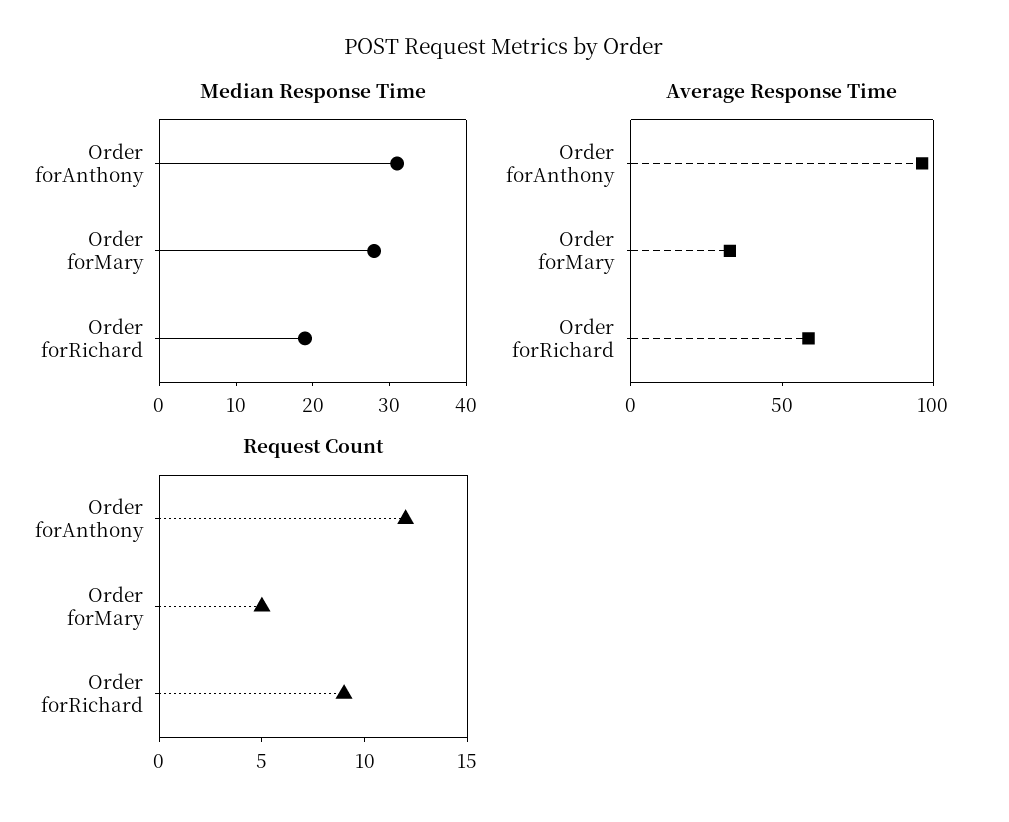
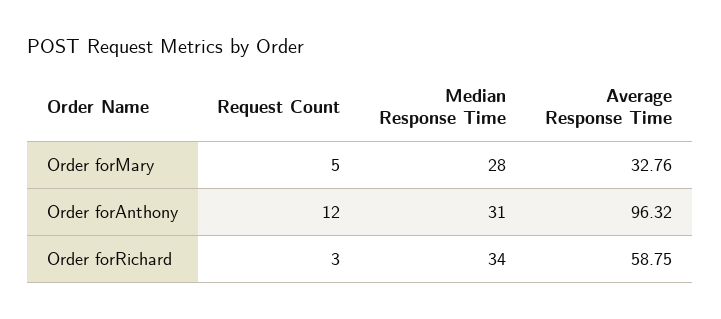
Median Response Time, Order forRichard: 20 -> 34
Request Count, Order forRichard: 9 -> 3

